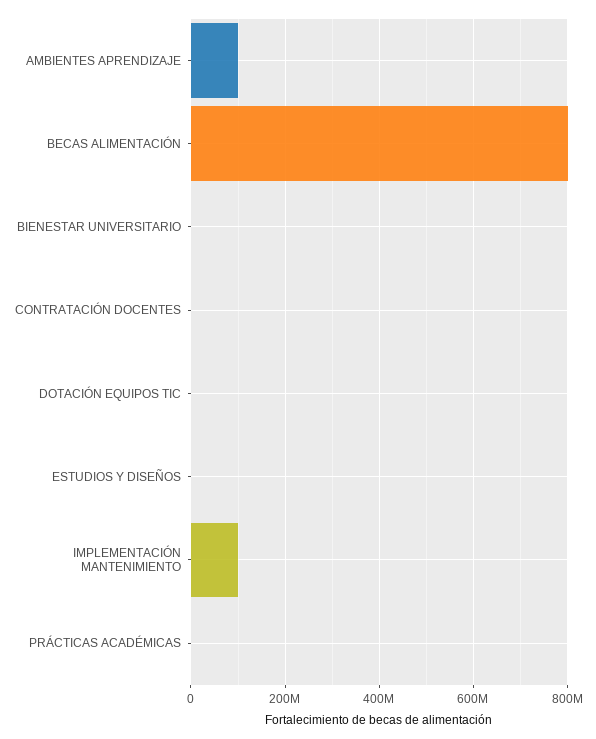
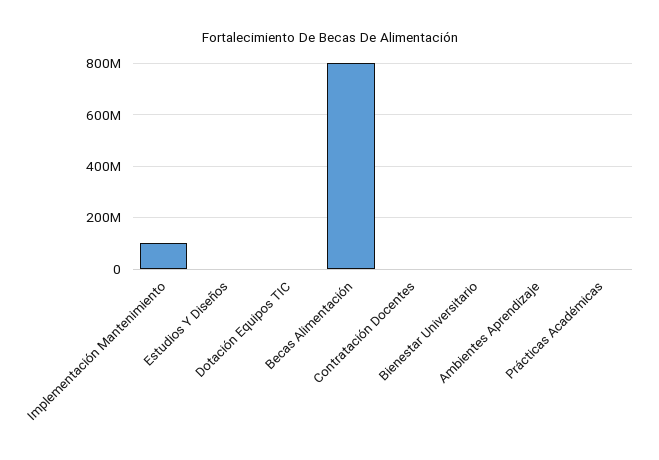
AMBIENTES APRENDIZAJE: 100000000 -> 0

